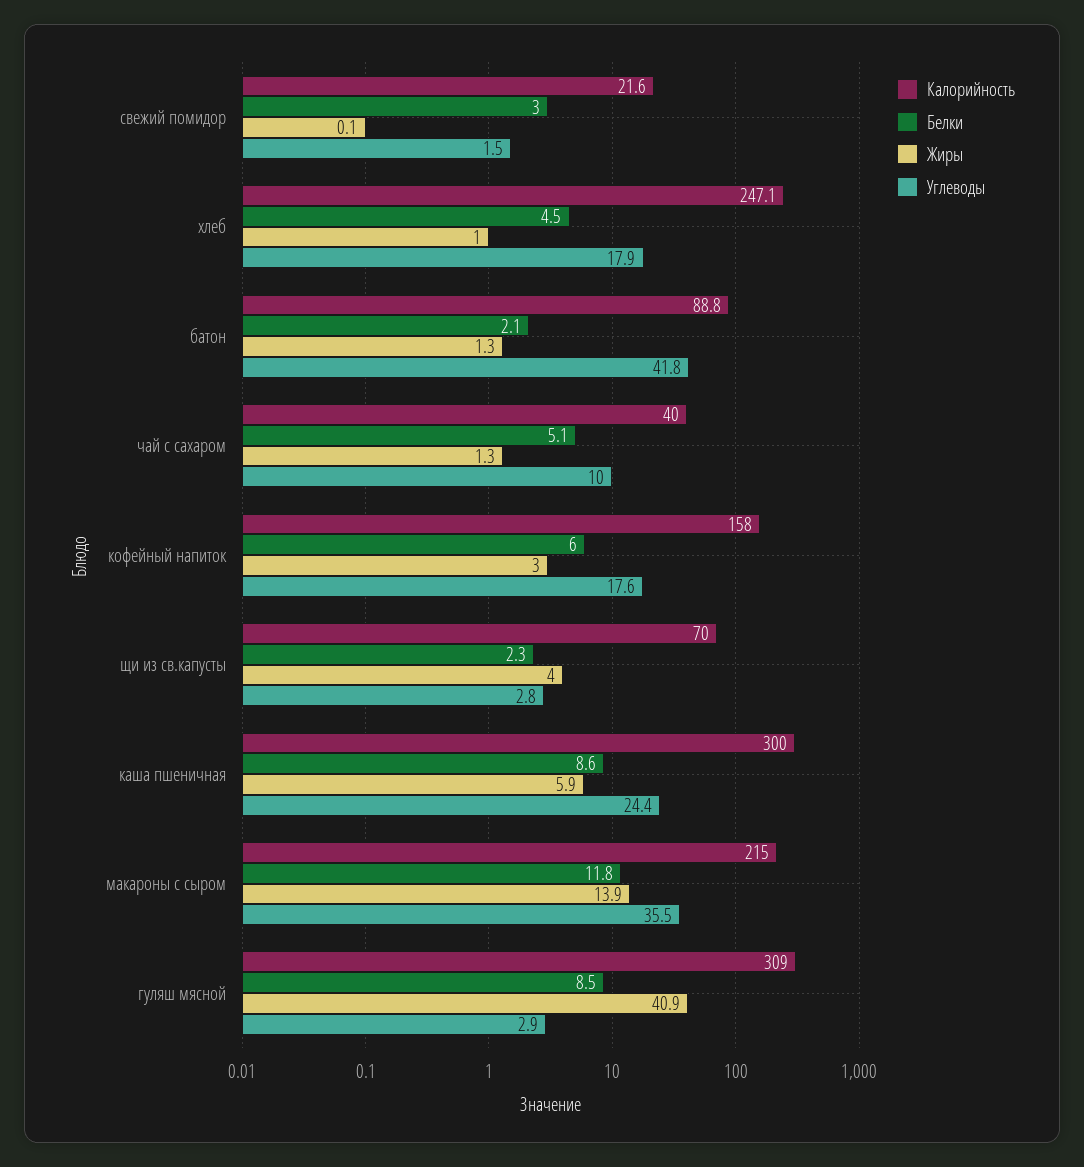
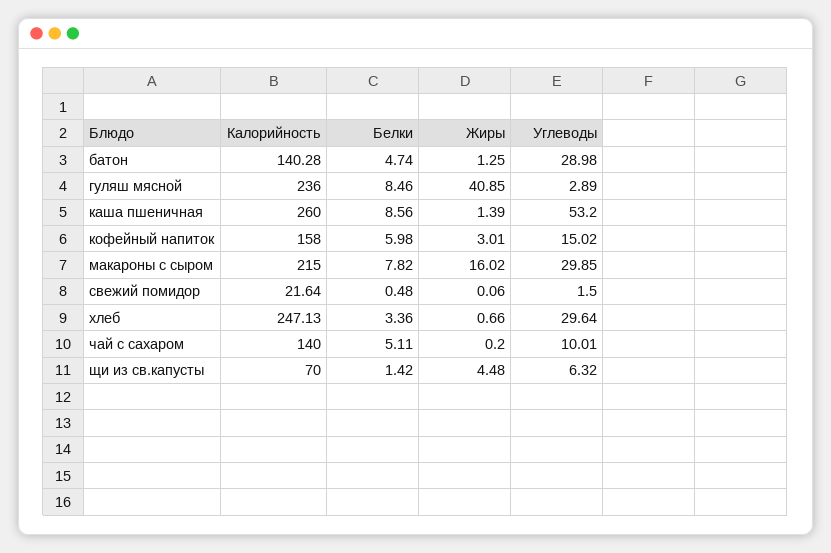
Белки, свежий помидор: 3 -> 0.48
Белки, хлеб: 4.5 -> 3.36
Жиры, хлеб: 1 -> 0.66
Углеводы, хлеб: 17.9 -> 29.64
Калорийность, батон: 88.8 -> 140.28
Белки, батон: 2.1 -> 4.74
Углеводы, батон: 41.8 -> 28.98
Калорийность, чай с сахаром: 40 -> 140
Жиры, чай с сахаром: 1.3 -> 0.2
Углеводы, кофейный напиток: 17.6 -> 15.02
Белки, щи из св.капусты: 2.3 -> 1.42
Жиры, щи из св.капусты: 4 -> 4.48
Углеводы, щи из св.капусты: 2.8 -> 6.32
Калорийность, каша пшеничная: 300 -> 260
Жиры, каша пшеничная: 5.9 -> 1.39
Углеводы, каша пшеничная: 24.4 -> 53.2
Белки, макароны с сыром: 11.8 -> 7.82
Жиры, макароны с сыром: 13.9 -> 16.02
Углеводы, макароны с сыром: 35.5 -> 29.85
Калорийность, гуляш мясной: 309 -> 236

